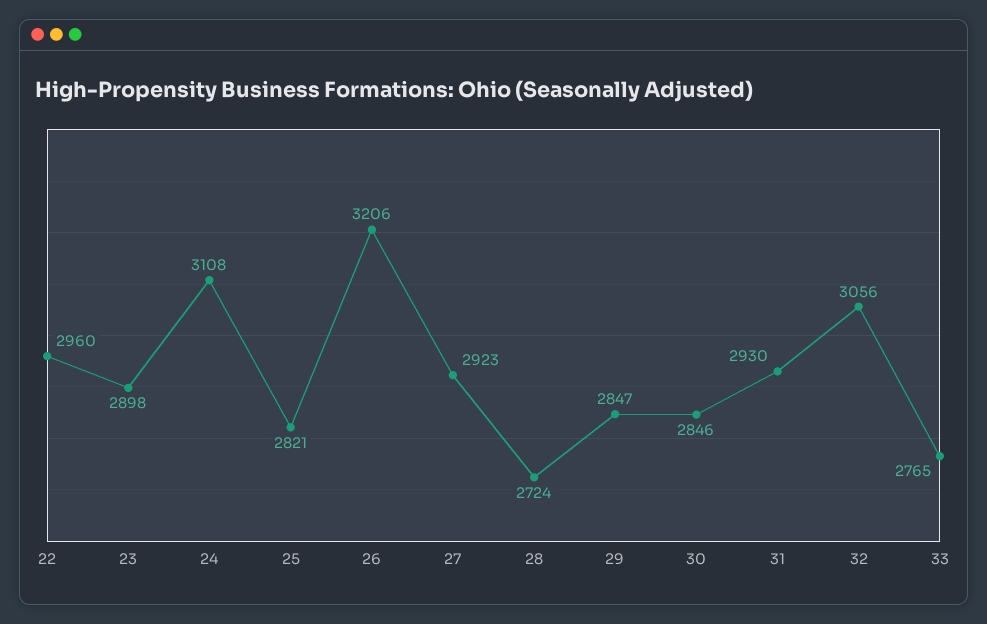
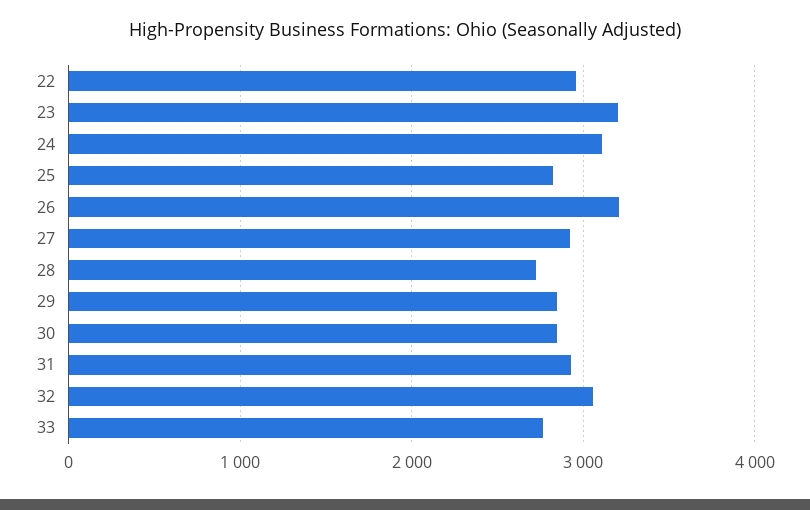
23: 2898 -> 3200

